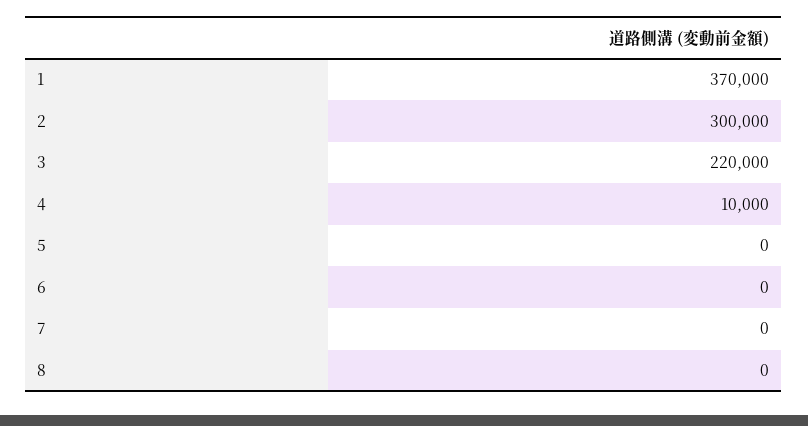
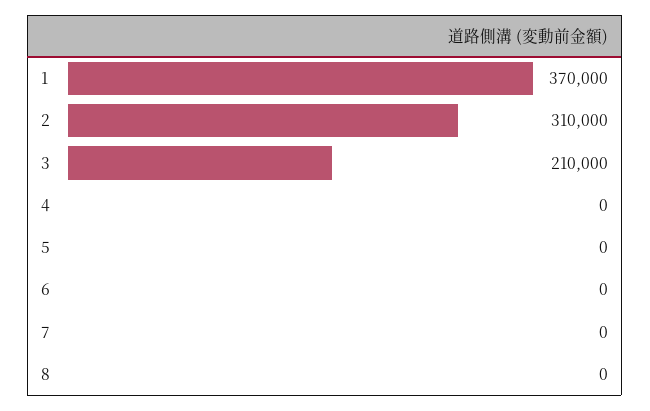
2: 300000 -> 310000
3: 220000 -> 210000
4: 10000 -> 0

